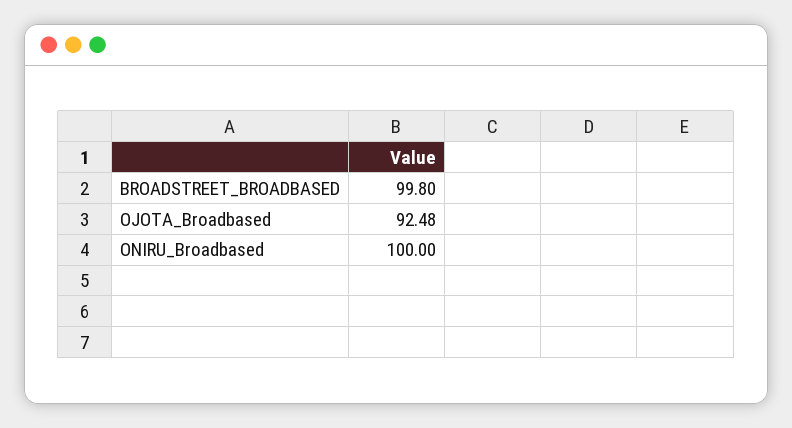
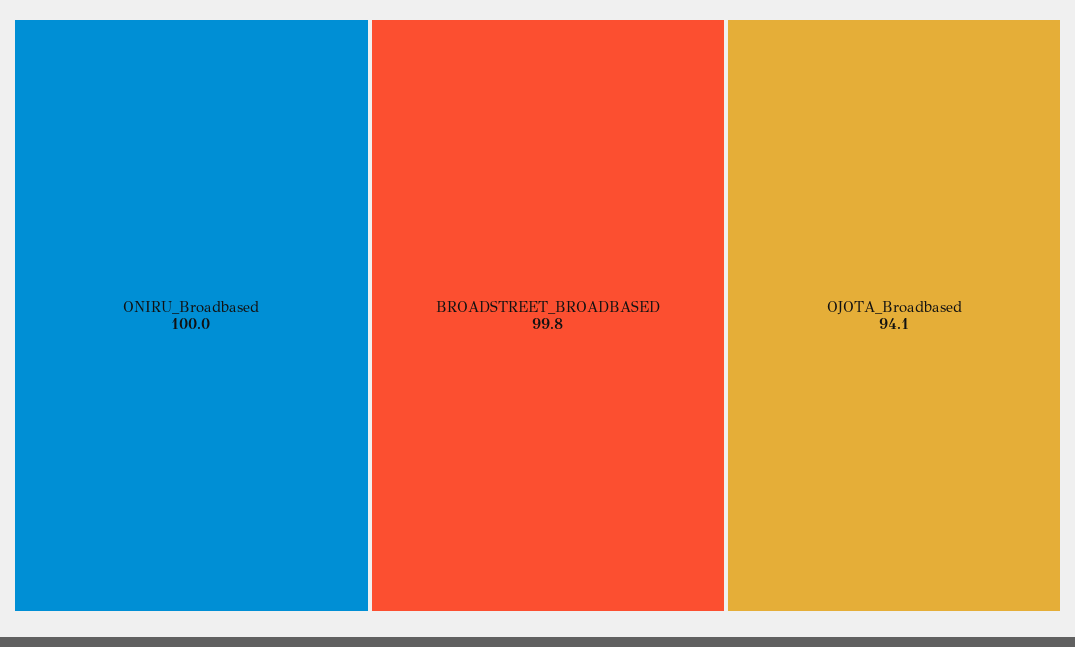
OJOTA_Broadbased: 92.48 -> 94.1

